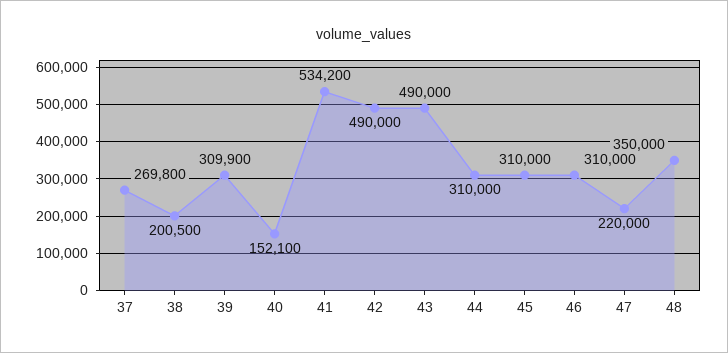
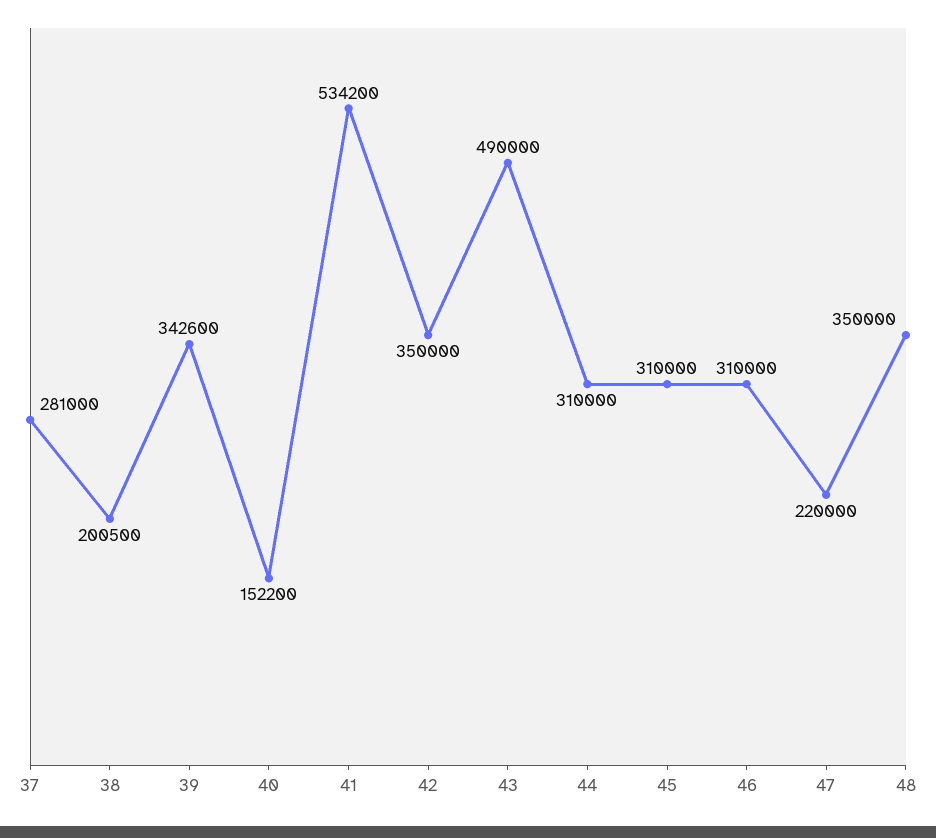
37: 269800 -> 281000
39: 309900 -> 342600
40: 152100 -> 152200
42: 490000 -> 350000

